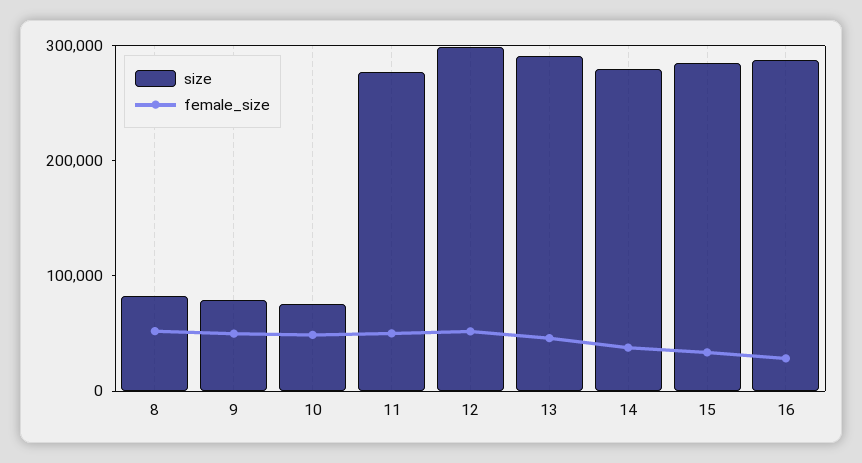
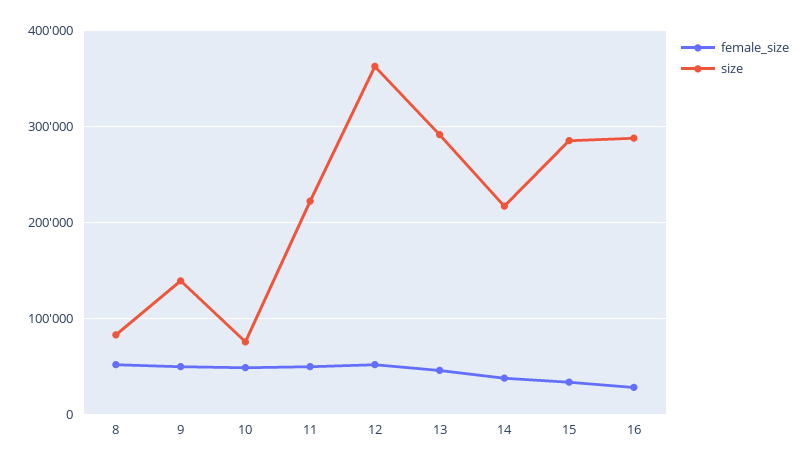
size, 9: 80000 -> 140000
size, 11: 280000 -> 220000
size, 12: 300000 -> 360000
size, 14: 280000 -> 220000

